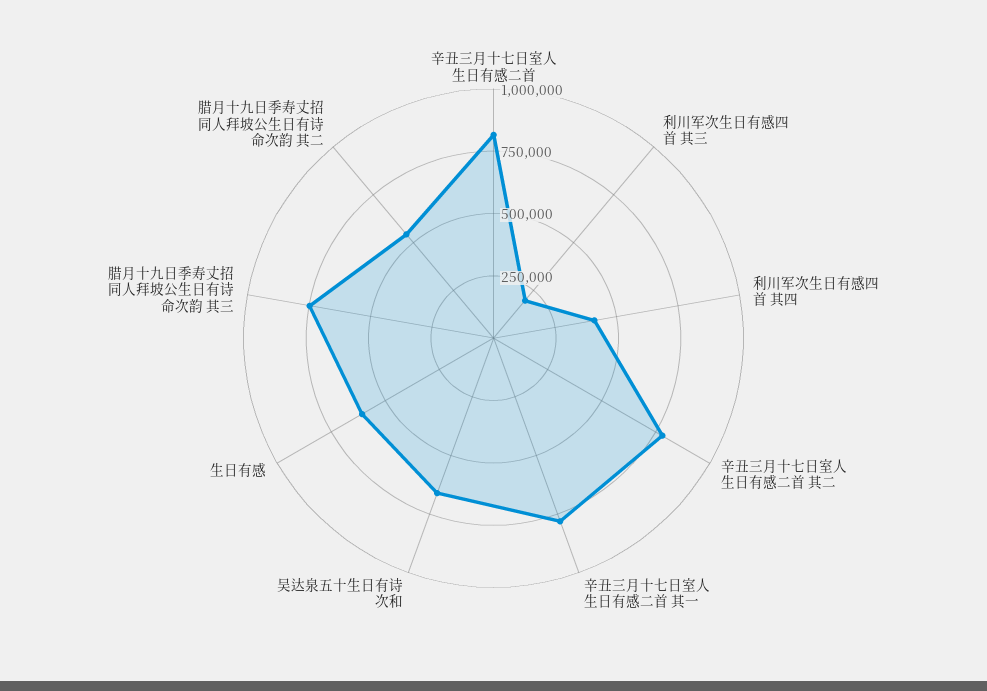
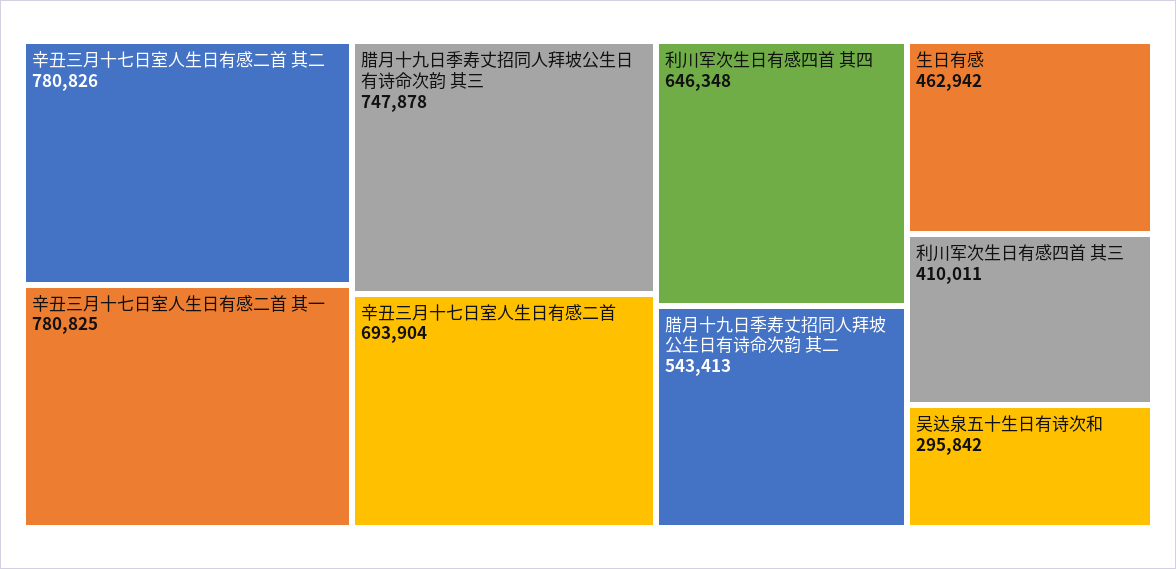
辛丑三月十七日室人生日有感二首: 800000 -> 693904
利川军次生日有感四首 其三: 200000 -> 410011
利川军次生日有感四首 其四: 400000 -> 646348
吴达泉五十生日有诗次和: 650000 -> 295842
生日有感: 600000 -> 462942

